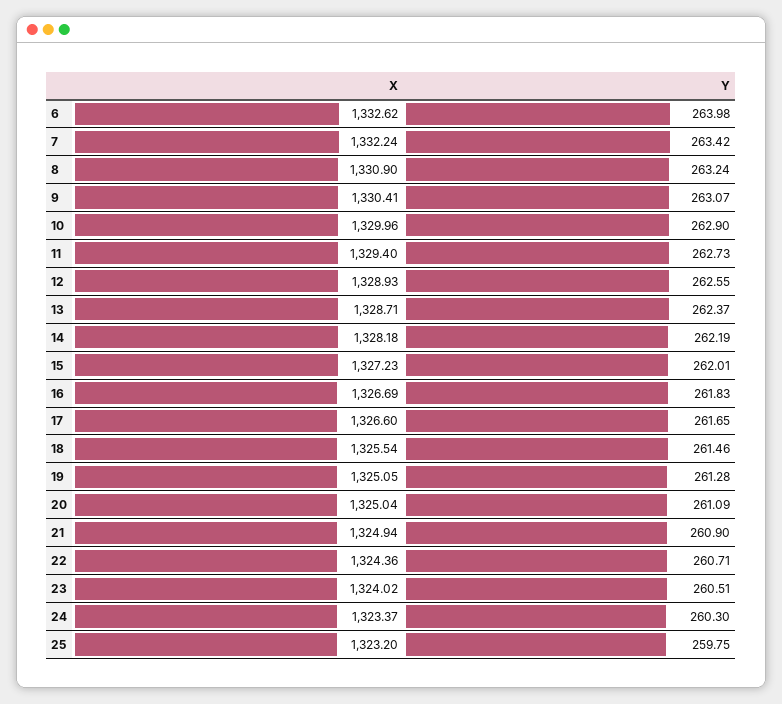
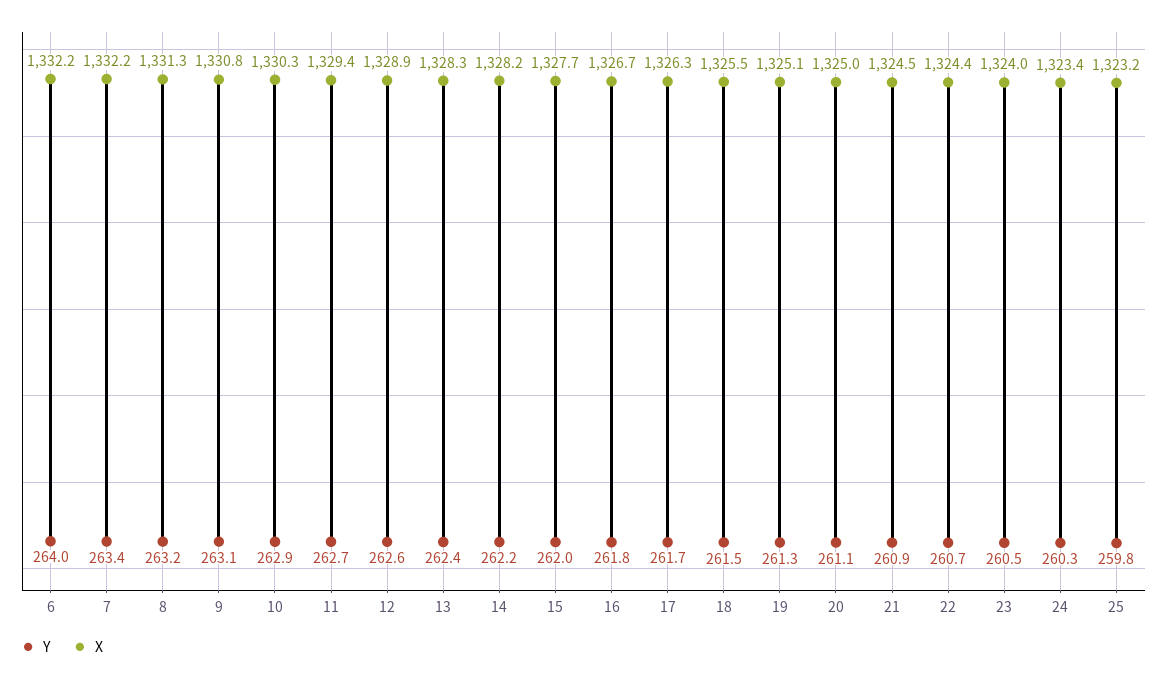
X, 6: 1332.62 -> 1332.2
X, 8: 1330.9 -> 1331.3
X, 9: 1330.41 -> 1330.8
X, 10: 1329.96 -> 1330.3
X, 13: 1328.71 -> 1328.3
X, 15: 1327.23 -> 1327.7
X, 17: 1326.6 -> 1326.3
X, 21: 1324.94 -> 1324.5

